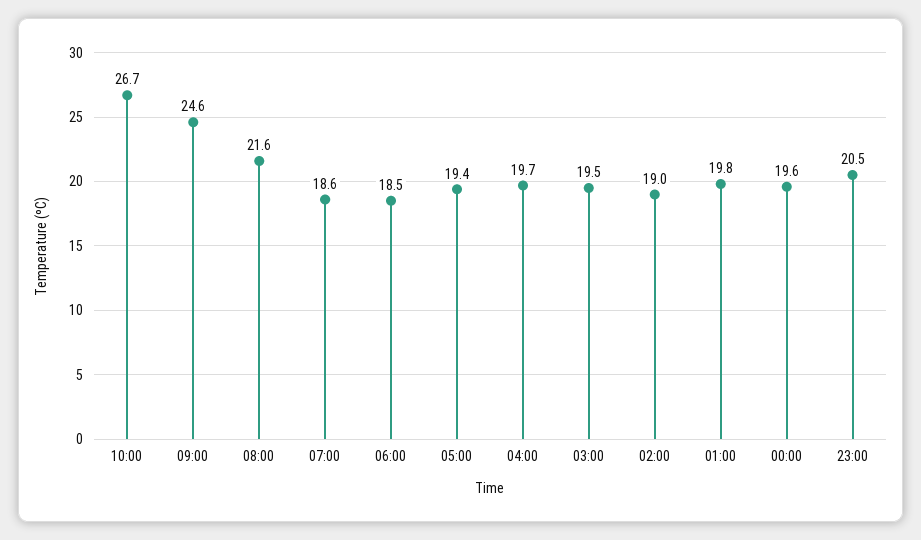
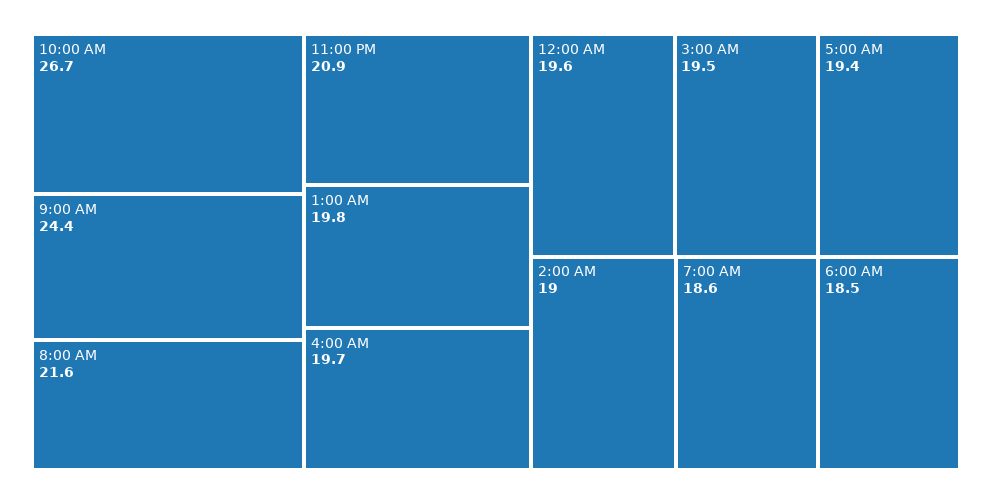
09:00: 24.6 -> 24.4
23:00: 20.5 -> 20.9

